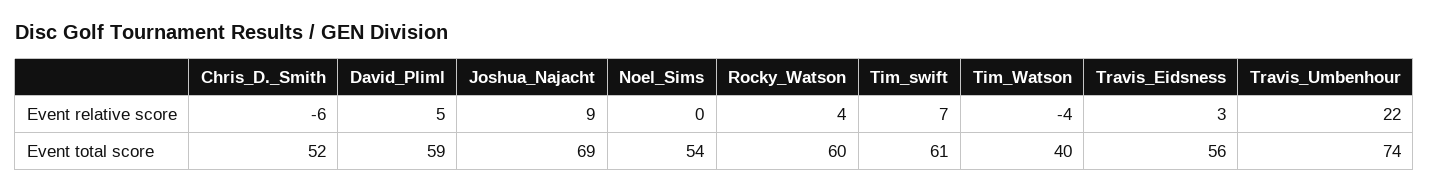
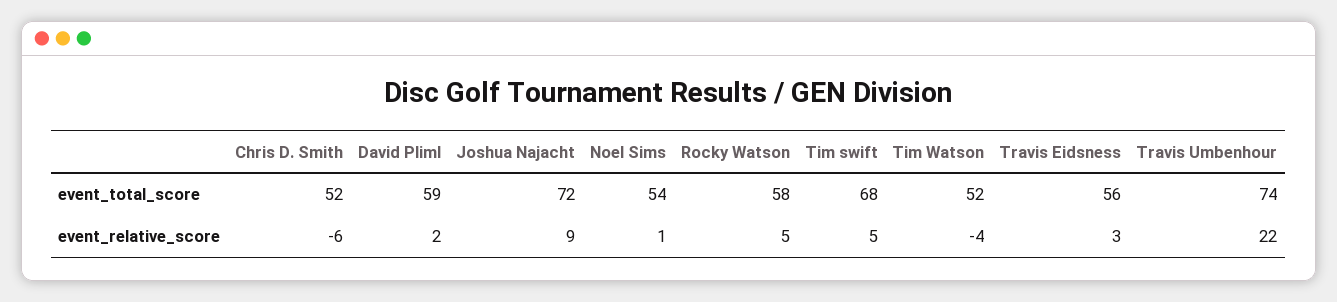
David_Pliml, Event relative score: 5 -> 2
Noel_Sims, Event relative score: 0 -> 1
Rocky_Watson, Event relative score: 4 -> 5
Tim_swift, Event relative score: 7 -> 5
Joshua_Najacht, Event total score: 69 -> 72
Rocky_Watson, Event total score: 60 -> 58
Tim_swift, Event total score: 61 -> 68
Tim_Watson, Event total score: 40 -> 52

